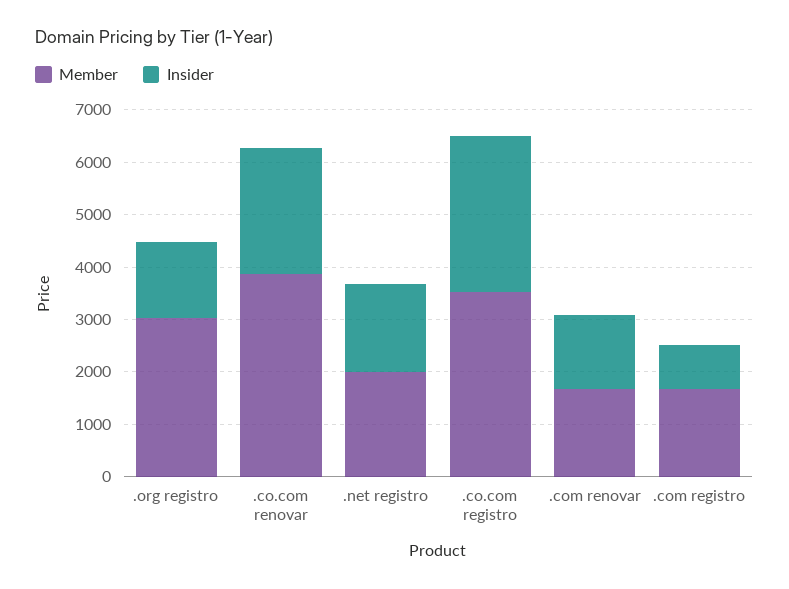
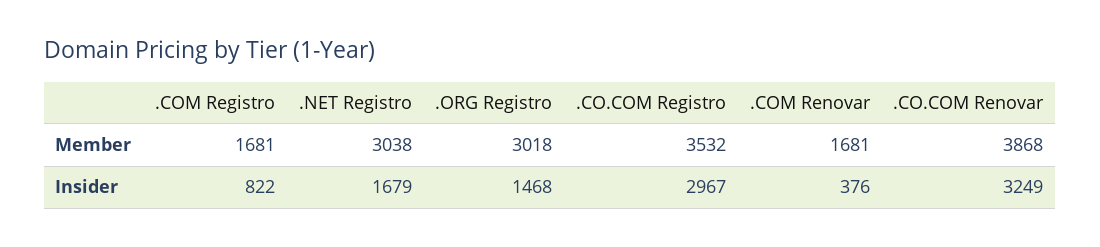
Insider, .co.com renovar: 2400 -> 3249
Member, .net registro: 2000 -> 3038
Insider, .com renovar: 1400 -> 376

